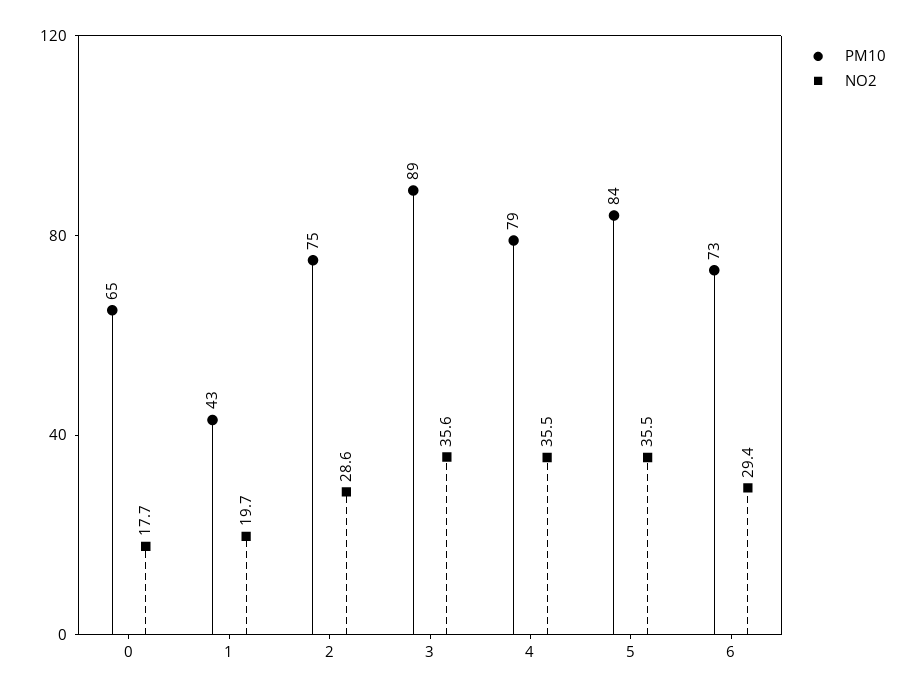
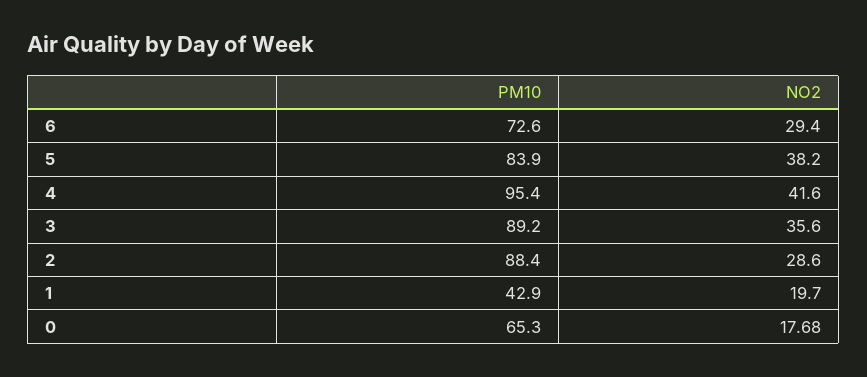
PM10, 2: 75 -> 88.4
PM10, 4: 79 -> 95.4
NO2, 4: 35.5 -> 41.6
NO2, 5: 35.5 -> 38.2

